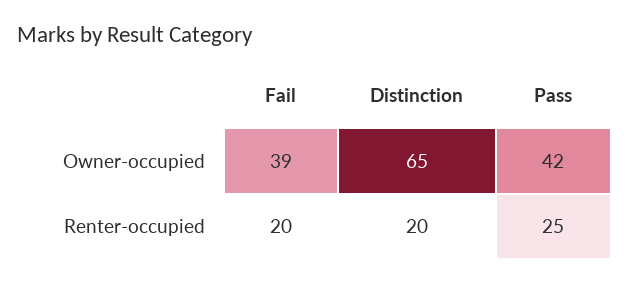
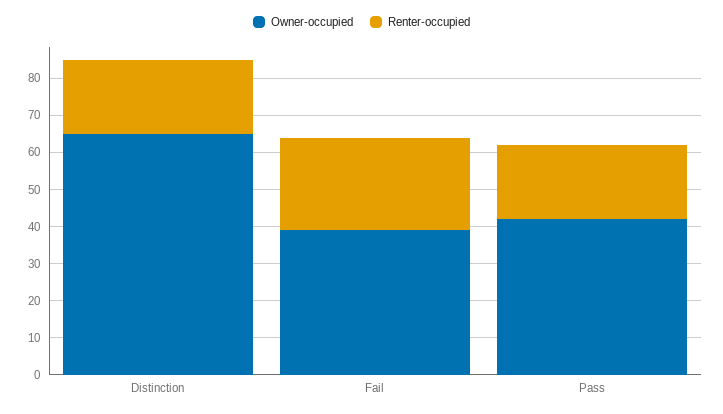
Renter-occupied, Fail: 20 -> 25
Renter-occupied, Pass: 25 -> 20

